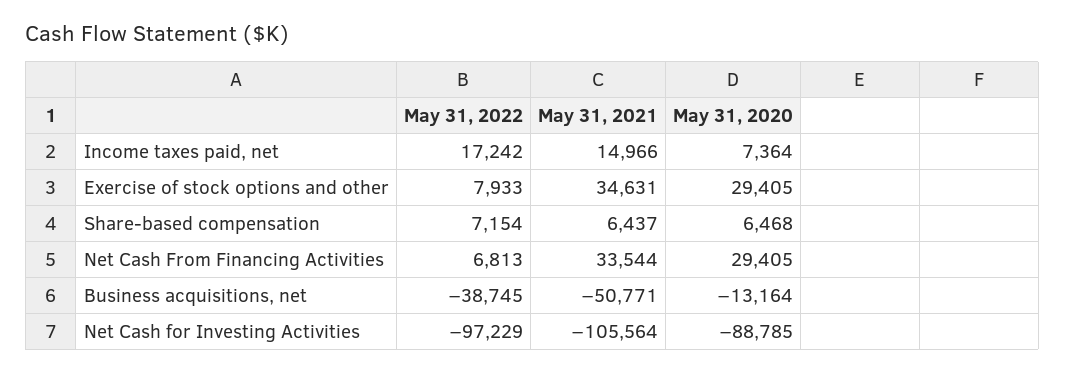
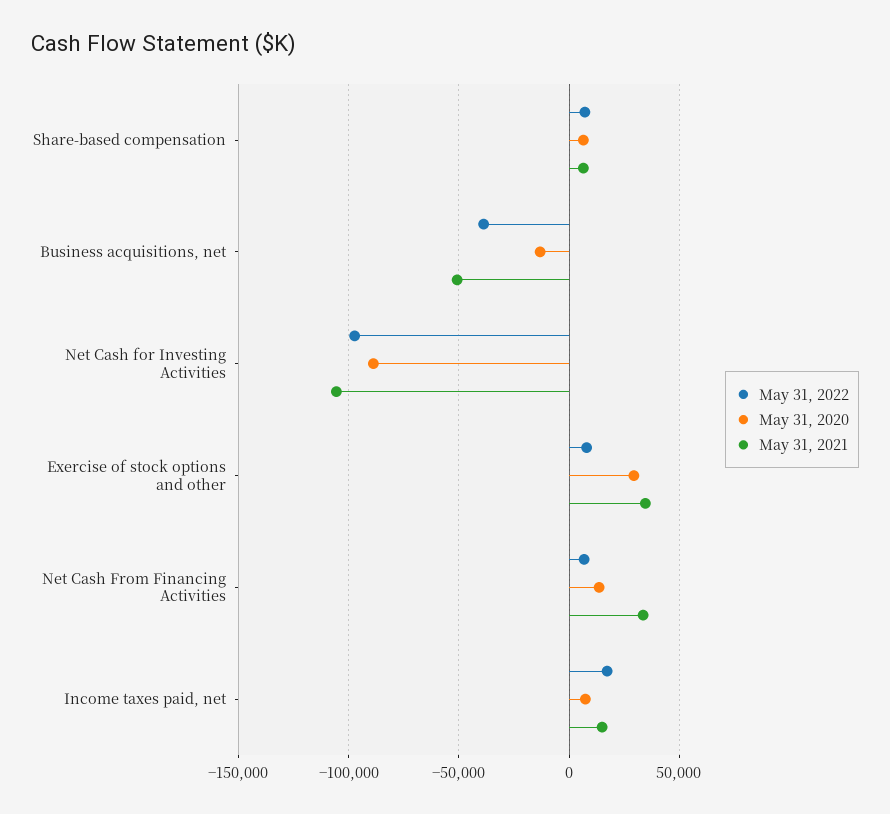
May 31, 2020, Net Cash From Financing Activities: 29405 -> 15000

